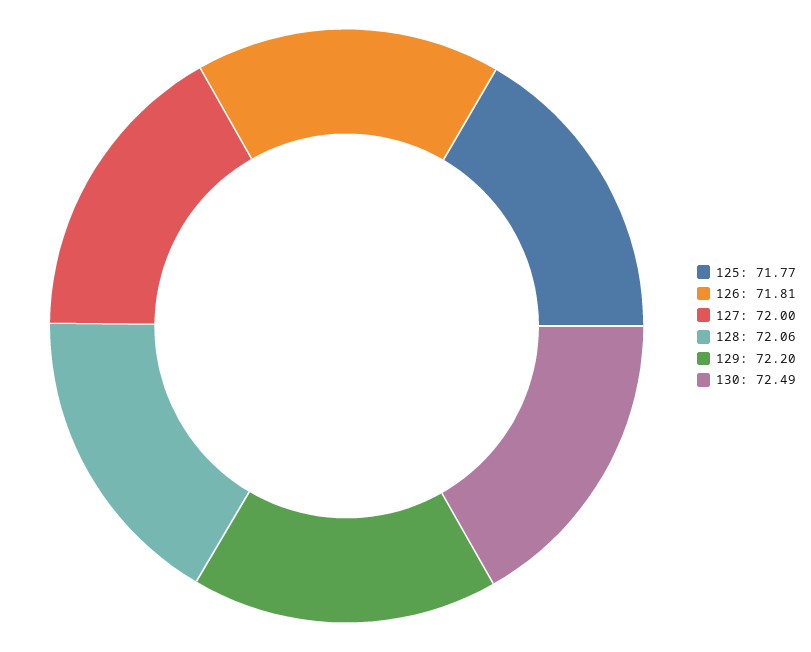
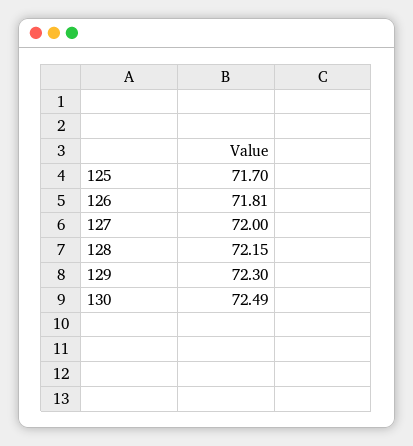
125: 71.77 -> 71.7
128: 72.06 -> 72.15
129: 72.2 -> 72.3

